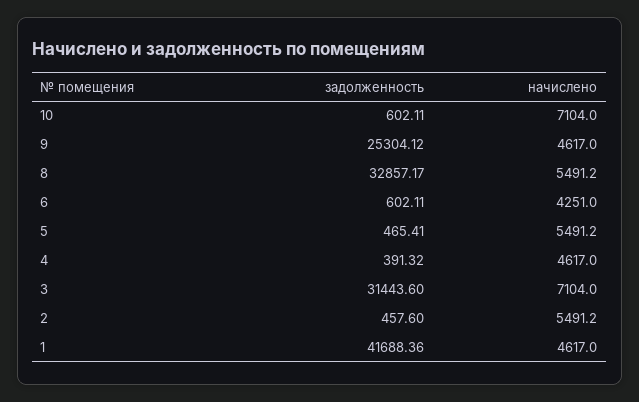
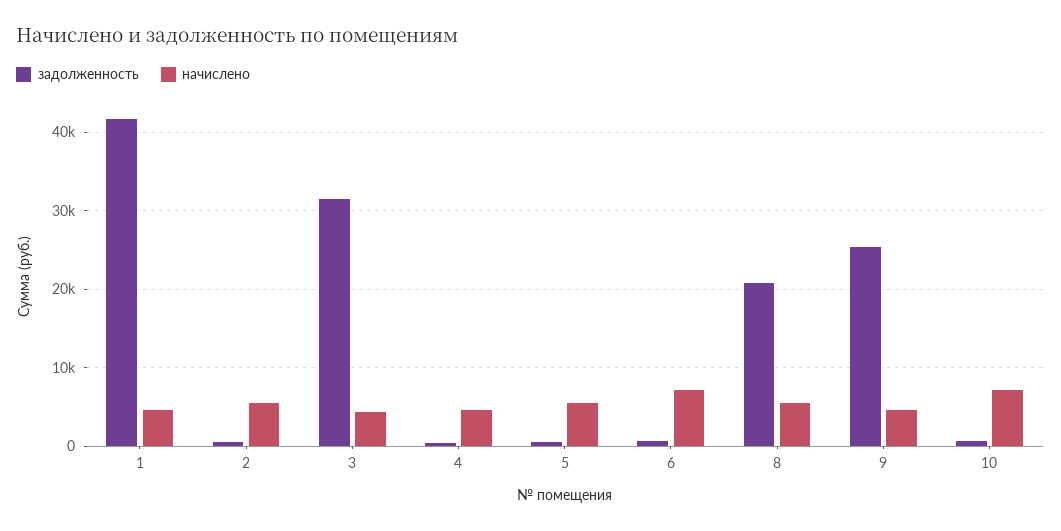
задолженность, 8: 32857.17 -> 21000
начислено, 6: 4251 -> 7000
начислено, 3: 7104 -> 4000

